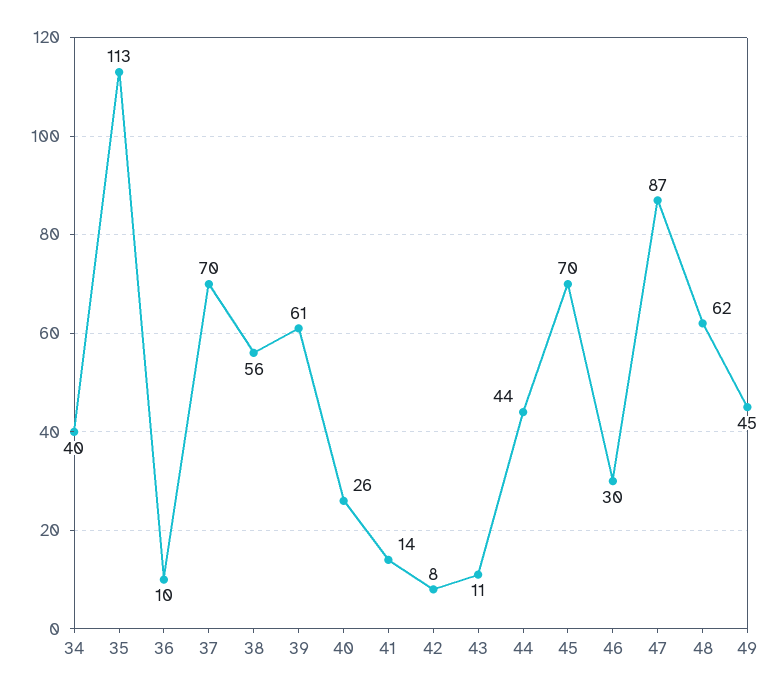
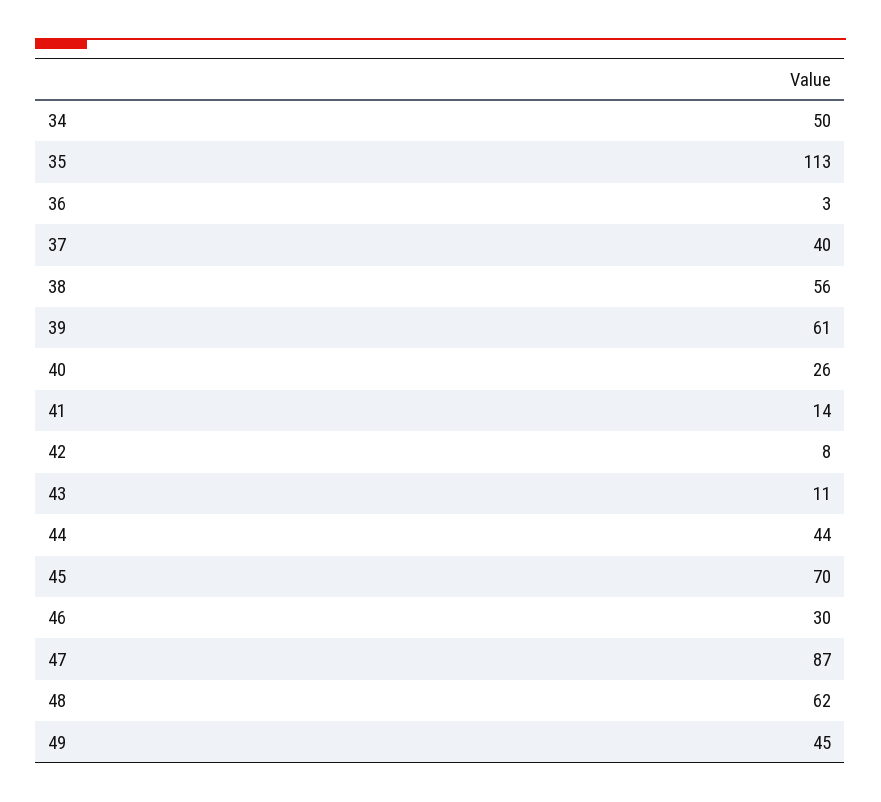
34: 40 -> 50
36: 10 -> 3
37: 70 -> 40

